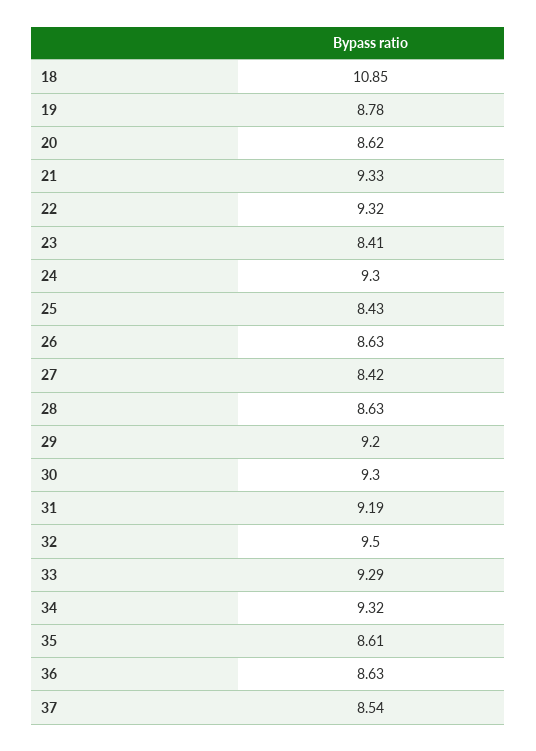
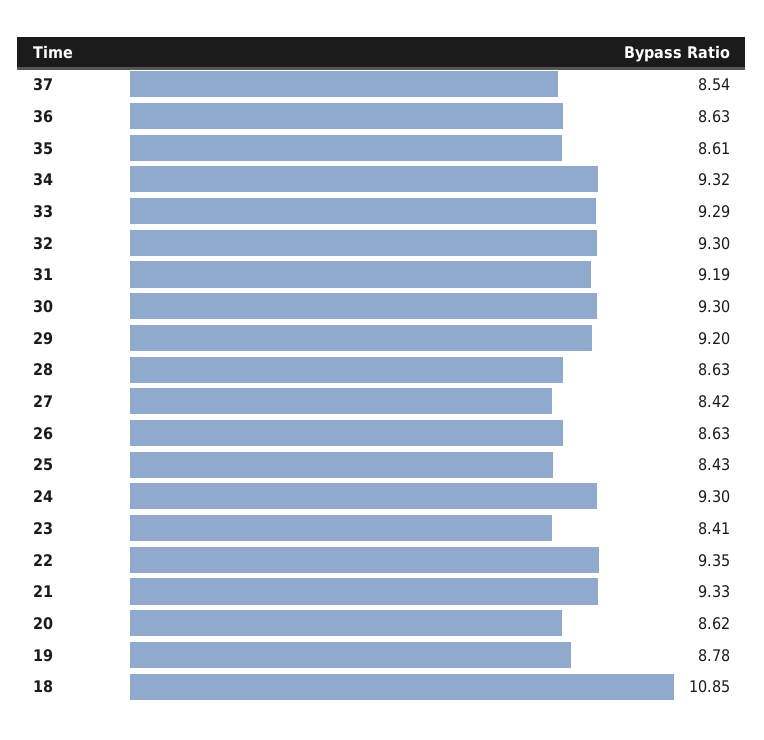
22: 9.32 -> 9.35
32: 9.5 -> 9.3

